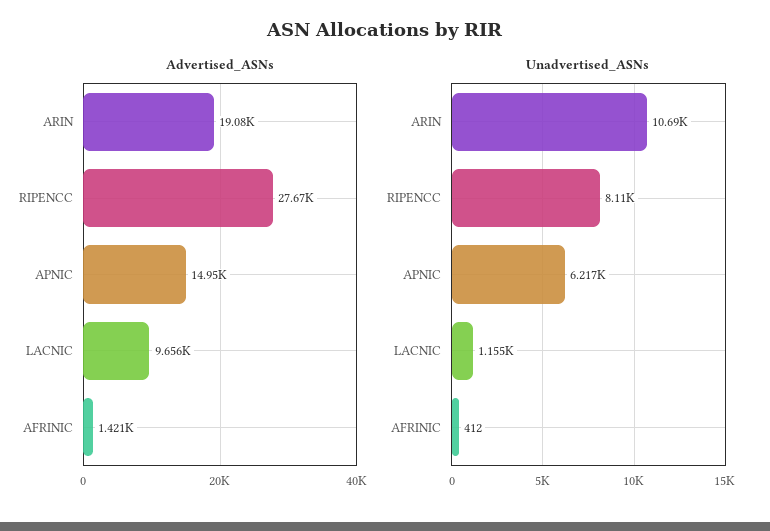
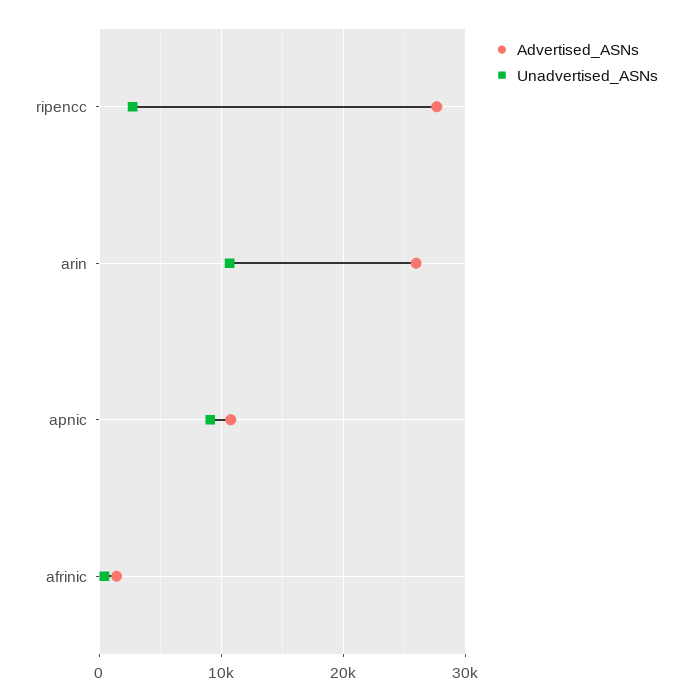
Advertised_ASNs, ARIN: 19080 -> 26000
Advertised_ASNs, APNIC: 14950 -> 11000
Advertised_ASNs, LACNIC: 9656 -> none
Unadvertised_ASNs, RIPENCC: 8110 -> 3000
Unadvertised_ASNs, APNIC: 6217 -> 9000
Unadvertised_ASNs, LACNIC: 1155 -> none

